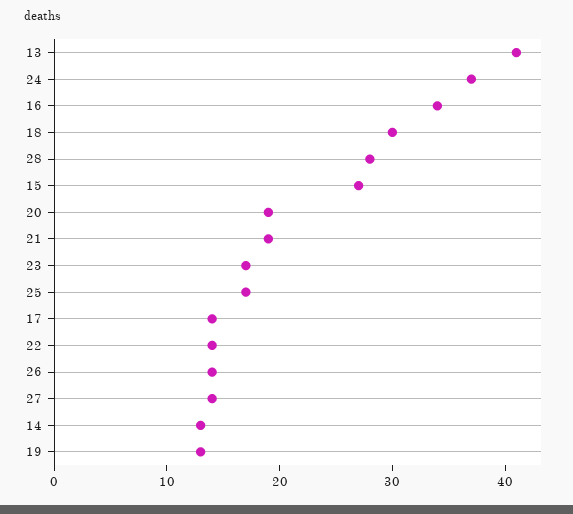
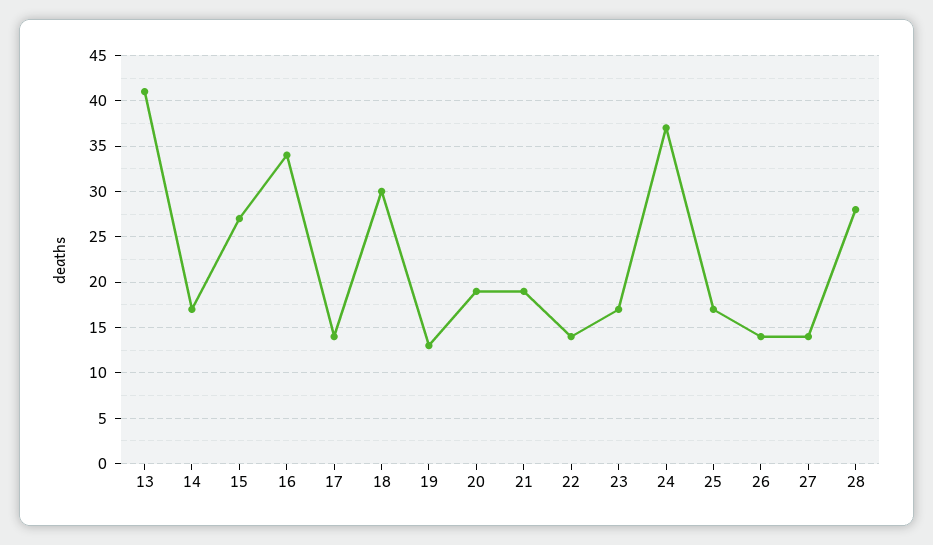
14: 13 -> 17

